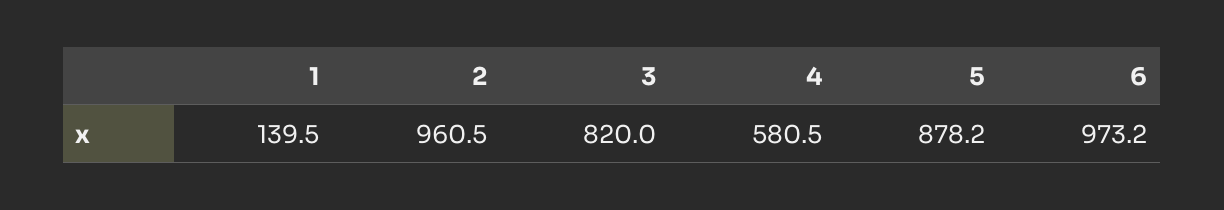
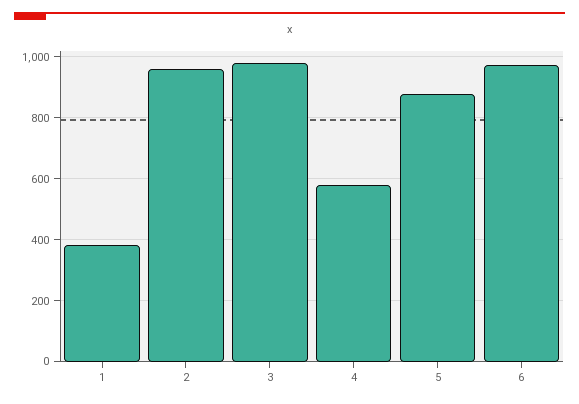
1: 139.5 -> 380
3: 820 -> 980

